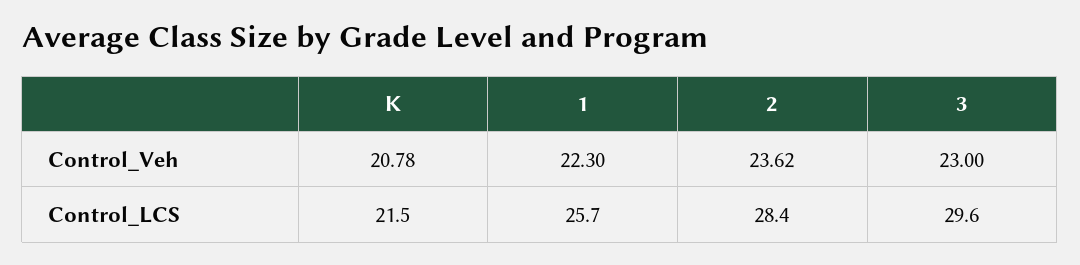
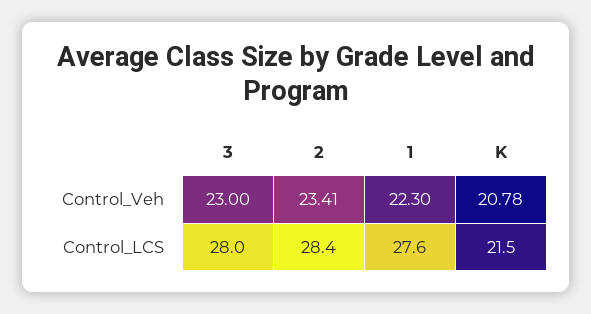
2, Control_Veh: 23.62 -> 23.41
1, Control_LCS: 25.7 -> 27.6
3, Control_LCS: 29.6 -> 28

